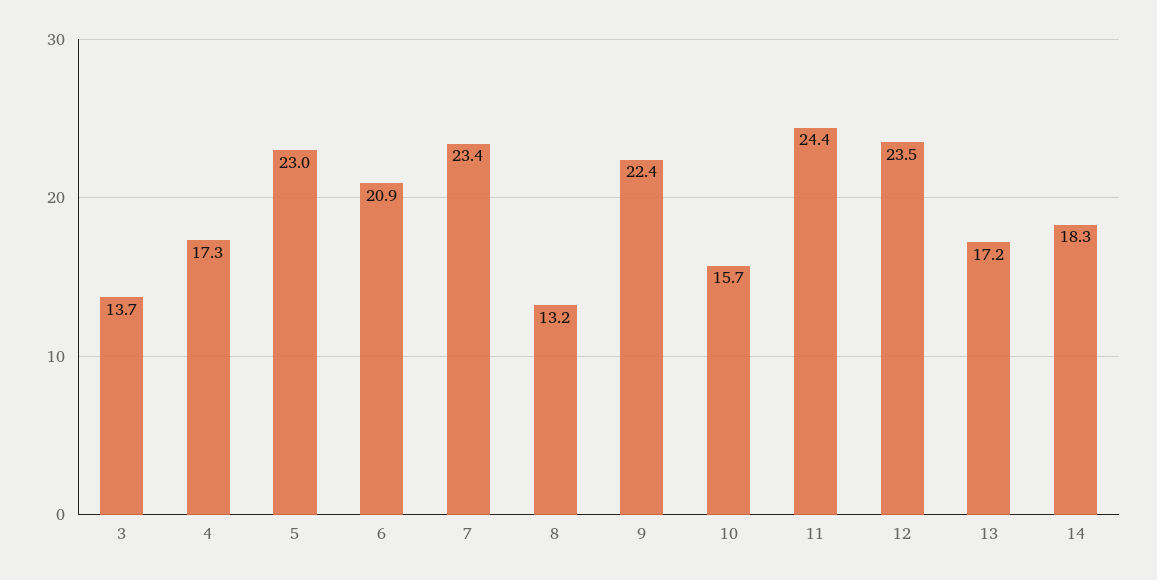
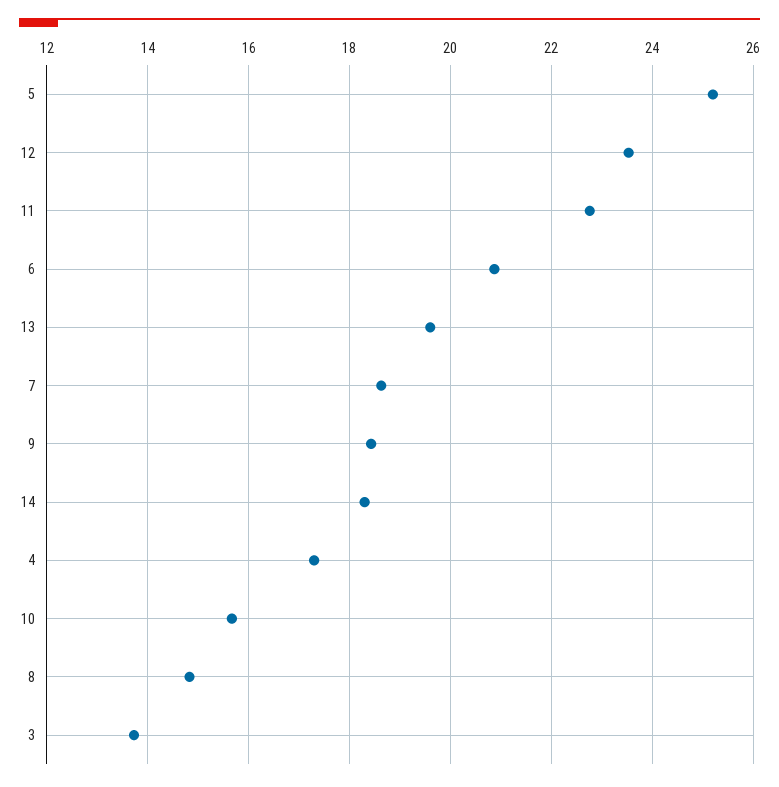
5: 23 -> 25.2
7: 23.4 -> 18.6
8: 13.2 -> 14.8
9: 22.4 -> 18.4
11: 24.4 -> 22.8
13: 17.2 -> 19.6

